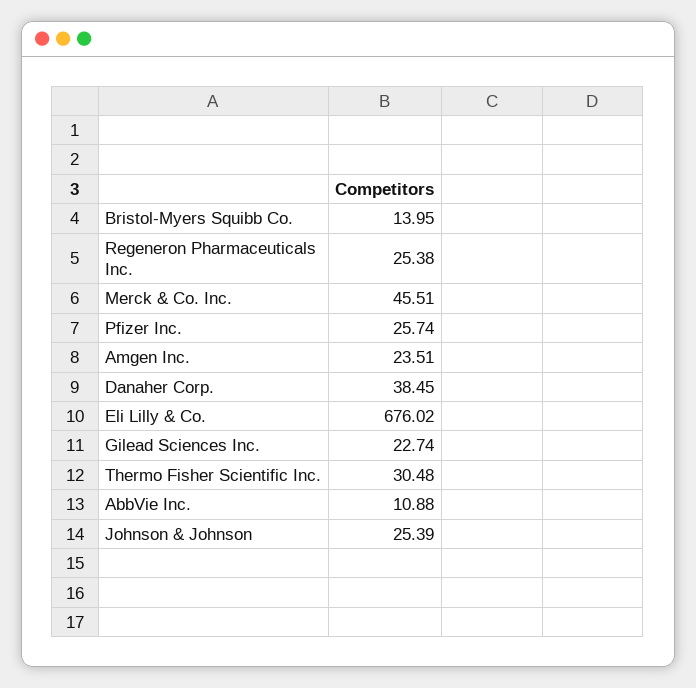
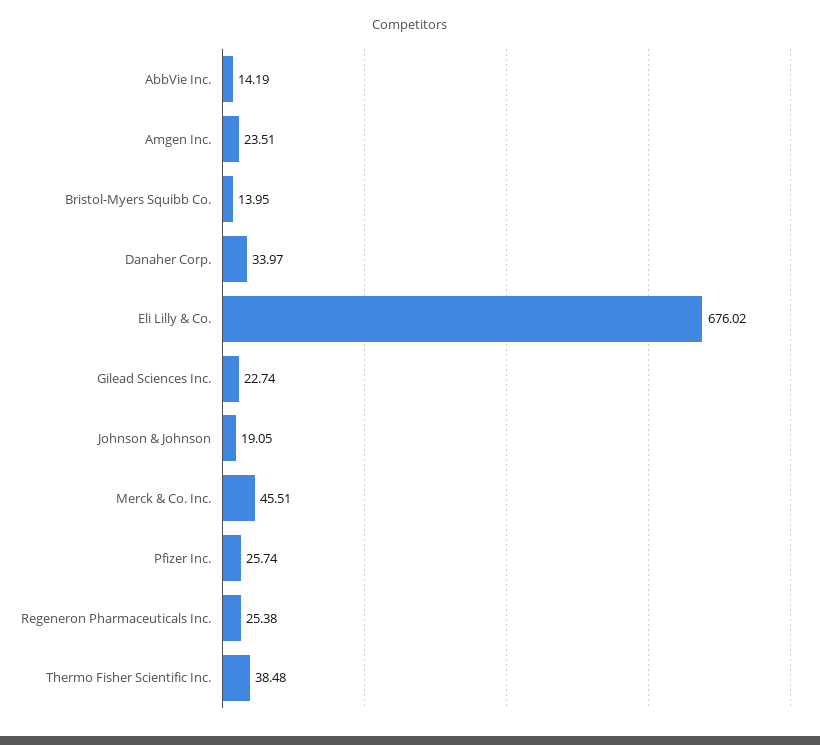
Danaher Corp.: 38.45 -> 33.97
Thermo Fisher Scientific Inc.: 30.48 -> 38.48
AbbVie Inc.: 10.88 -> 14.19
Johnson & Johnson: 25.39 -> 19.05

